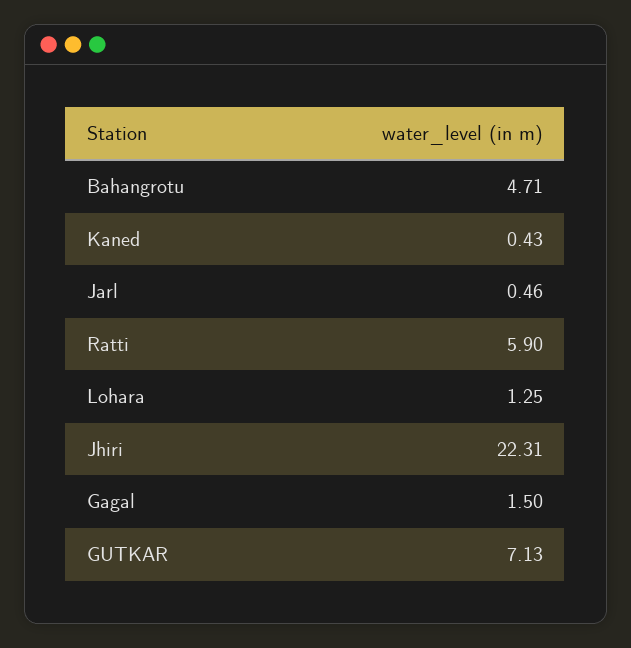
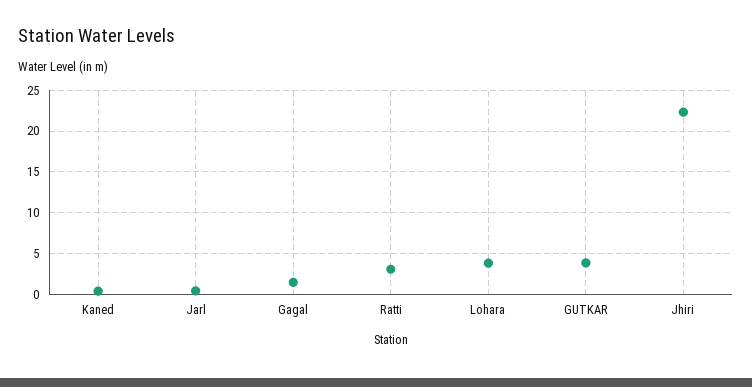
Bahangrotu: 4.71 -> none
Ratti: 5.9 -> 3
Lohara: 1.25 -> 4
GUTKAR: 7.13 -> 4

